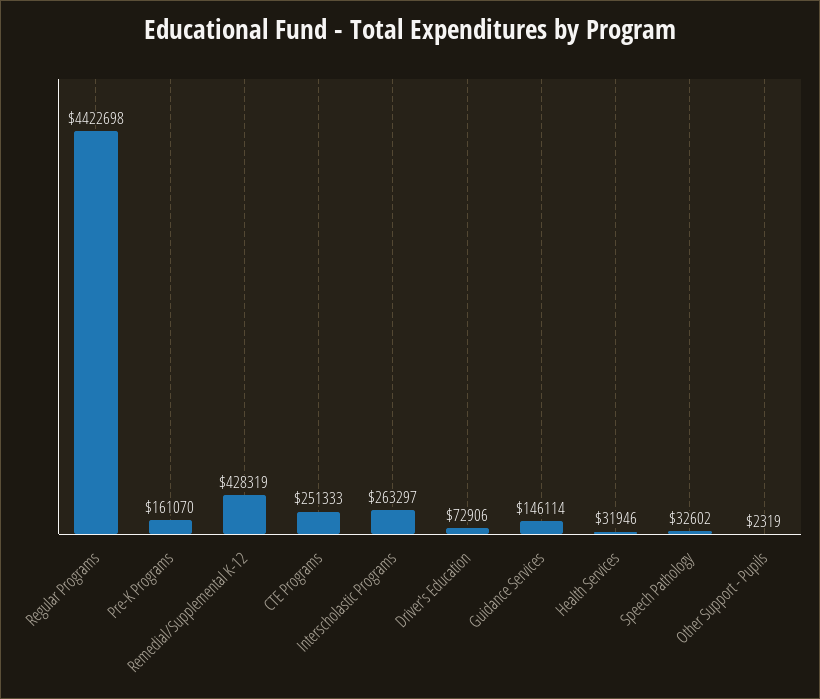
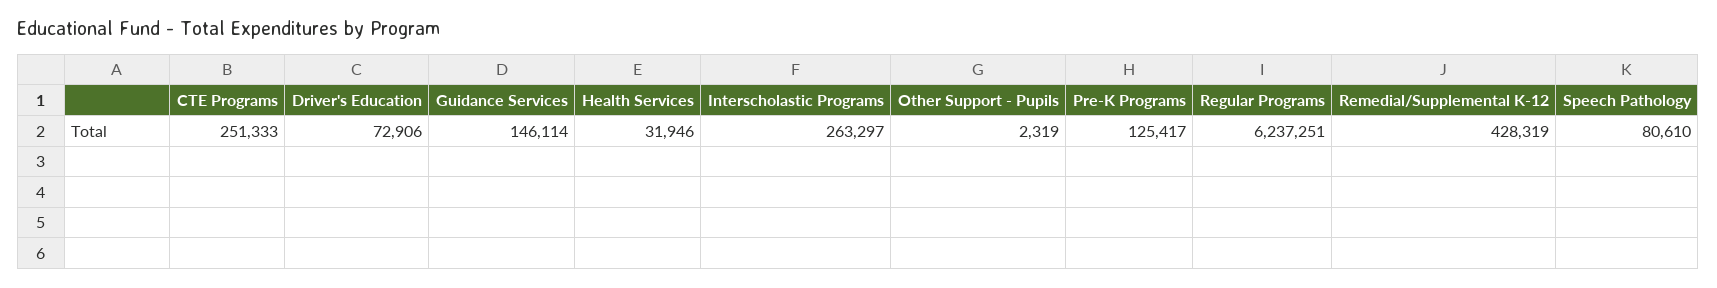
Regular Programs: 4422698 -> 6237251
Pre-K Programs: 161070 -> 125417
Speech Pathology: 32602 -> 80610

